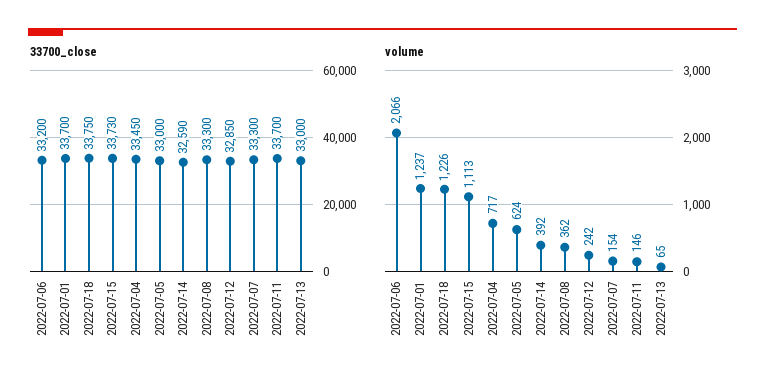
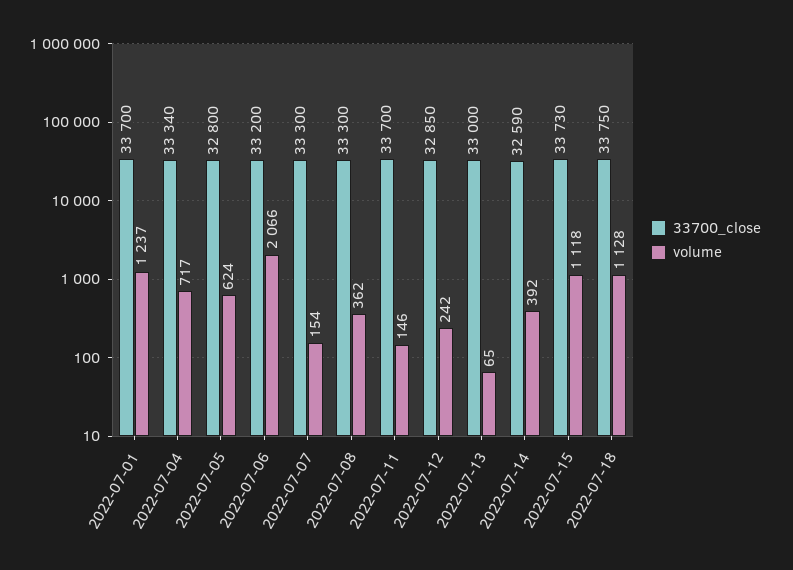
33700_close, 2022-07-04: 33450 -> 33340
33700_close, 2022-07-05: 33000 -> 32800
volume, 2022-07-18: 1226 -> 1128
volume, 2022-07-15: 1113 -> 1118

